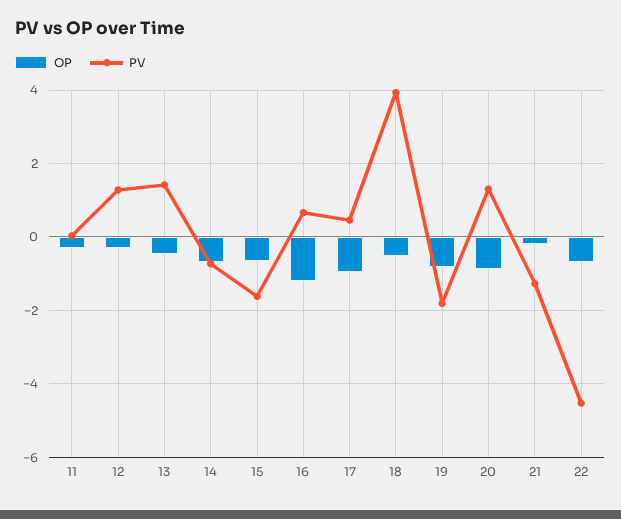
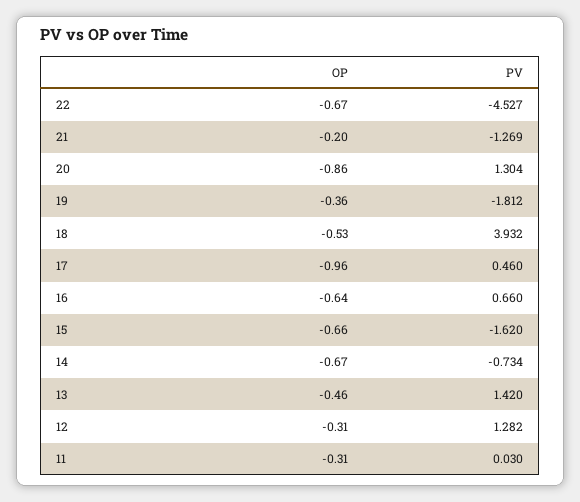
OP, 16: -1.2 -> -0.64
OP, 19: -0.8 -> -0.36

